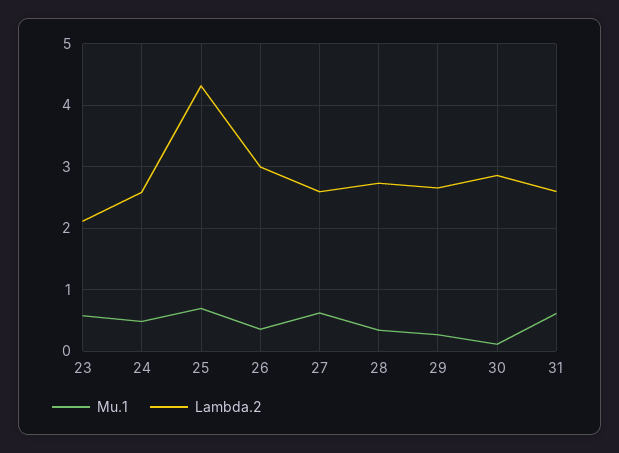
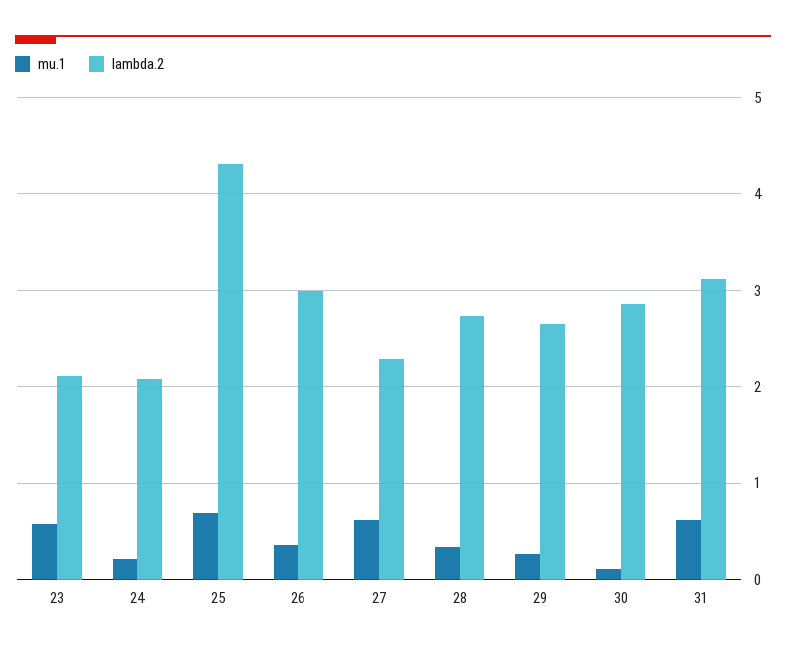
Mu.1, 24: 0.5 -> 0.2
Lambda.2, 24: 2.6 -> 2.1
Lambda.2, 27: 2.6 -> 2.3
Lambda.2, 31: 2.6 -> 3.1

